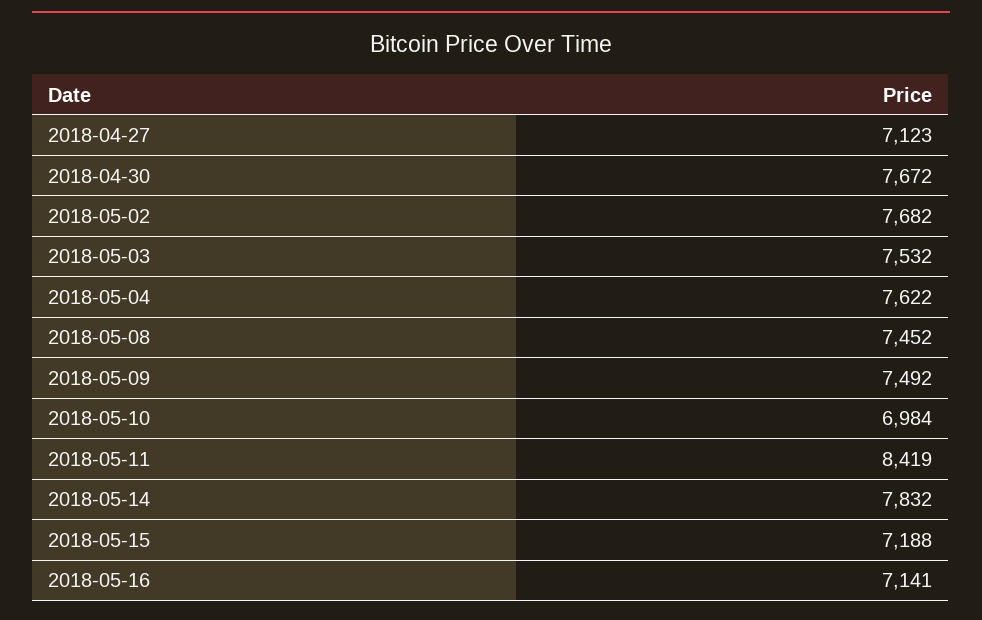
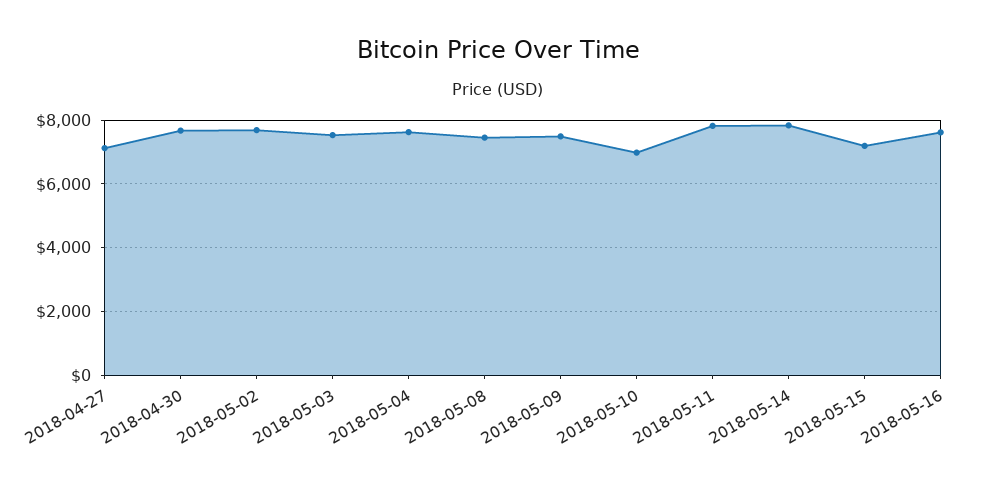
2018-05-11: 8419 -> 7800
2018-05-16: 7141 -> 7600

